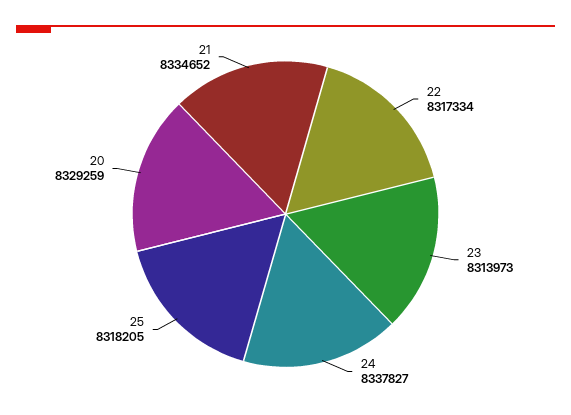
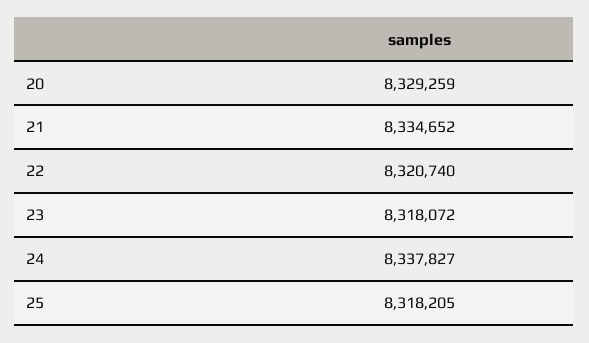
22: 8317334 -> 8320740
23: 8313973 -> 8318072

